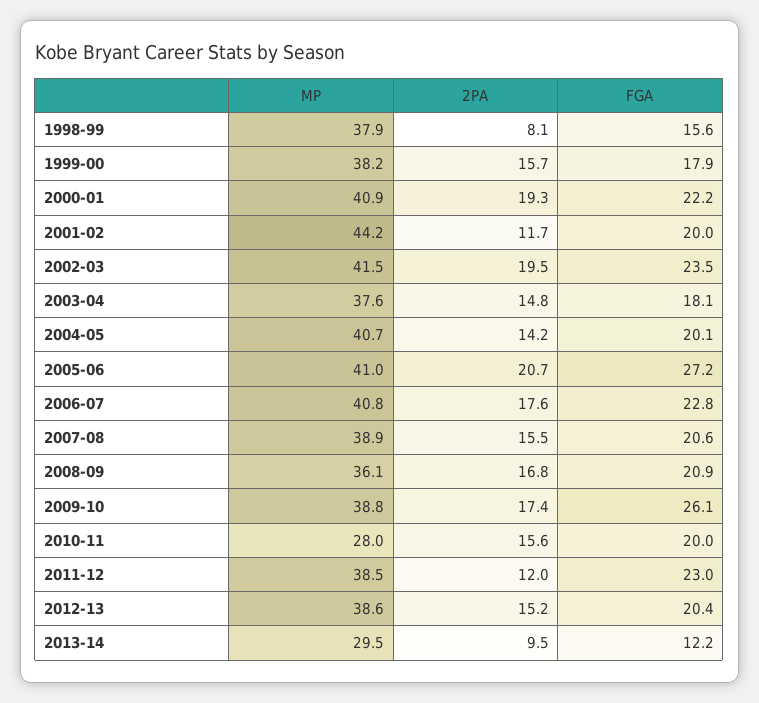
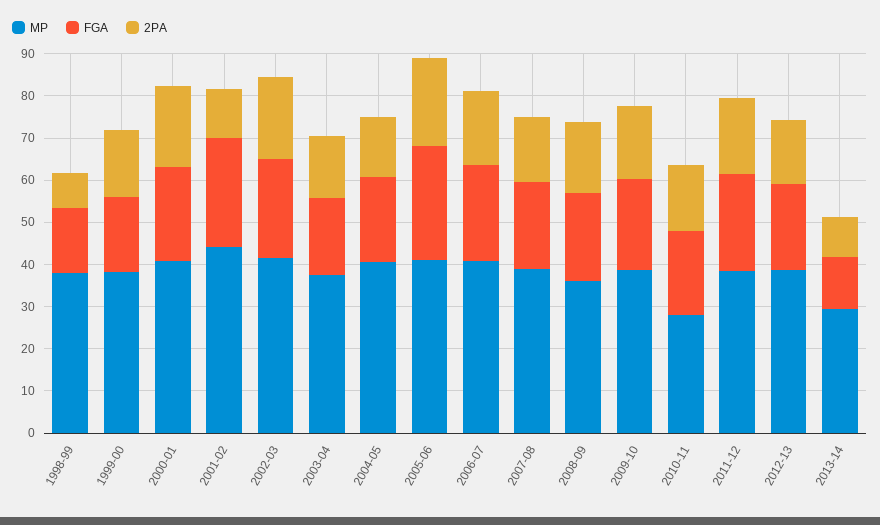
FGA, 2001-02: 20 -> 26
FGA, 2009-10: 26.1 -> 22
2PA, 2011-12: 12 -> 18

